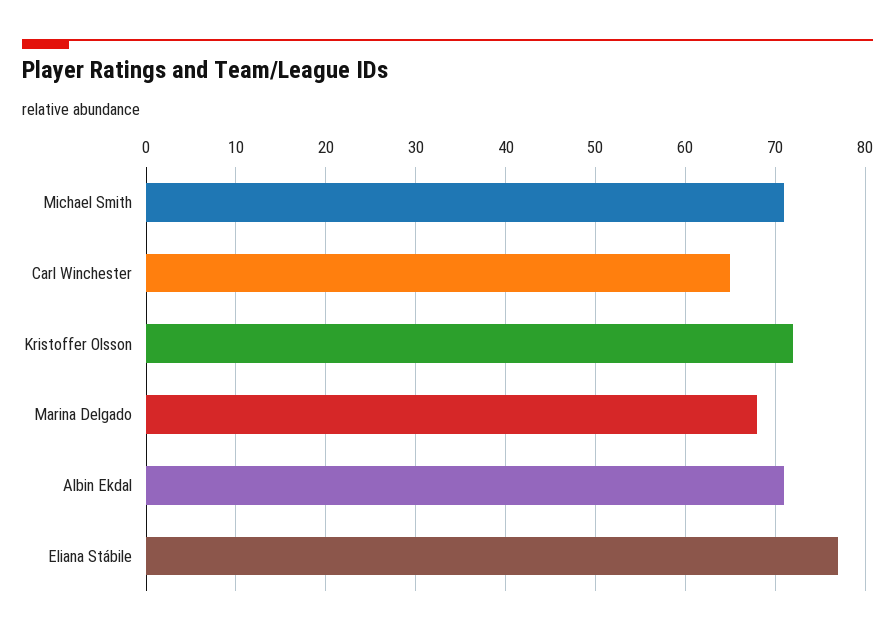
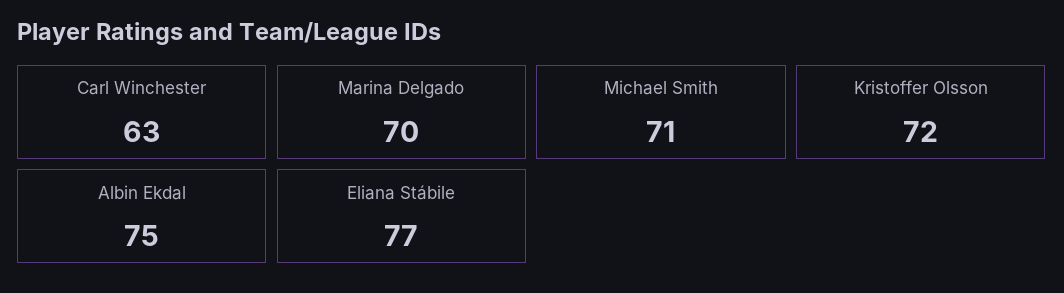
Carl Winchester: 65 -> 63
Marina Delgado: 68 -> 70
Albin Ekdal: 71 -> 75

